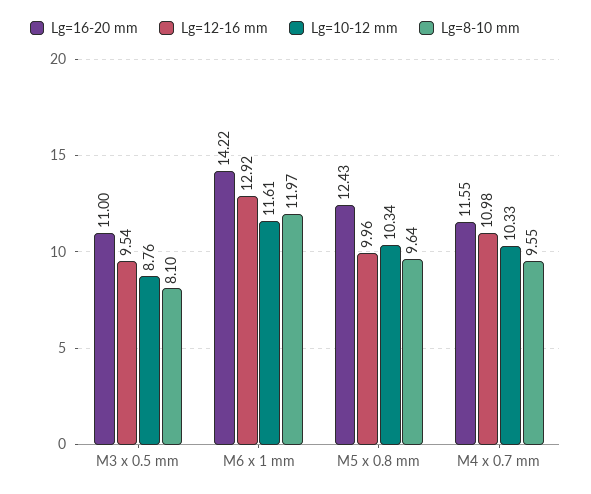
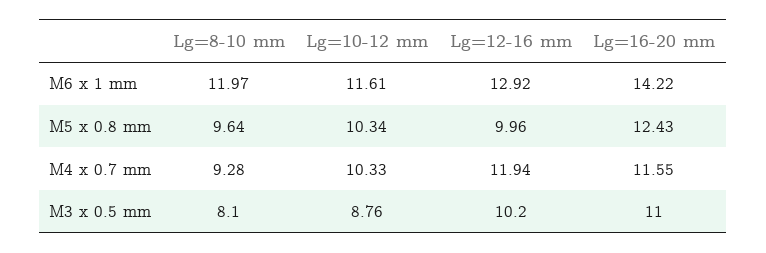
Lg=12-16 mm, M3 x 0.5 mm: 9.54 -> 10.2
Lg=12-16 mm, M4 x 0.7 mm: 10.98 -> 11.94
Lg=8-10 mm, M4 x 0.7 mm: 9.55 -> 9.28

